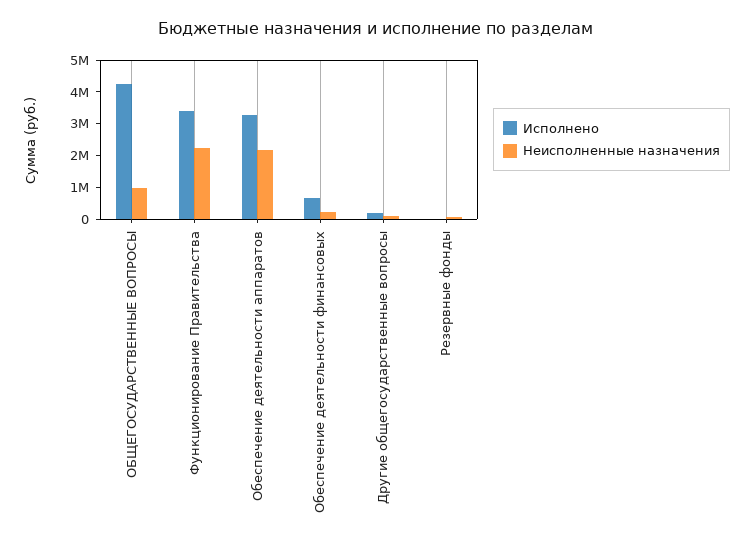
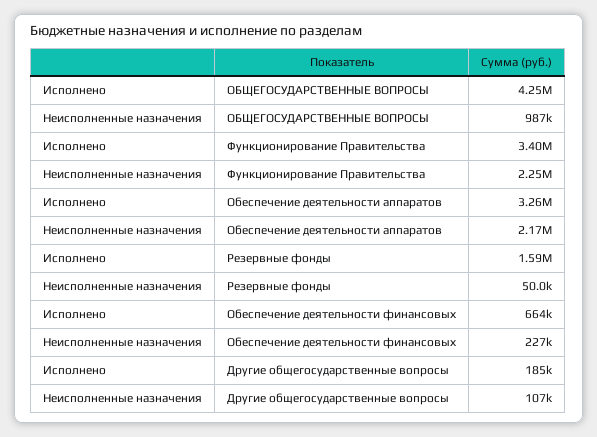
Исполнено, Резервные фонды: 0 -> 1590000

